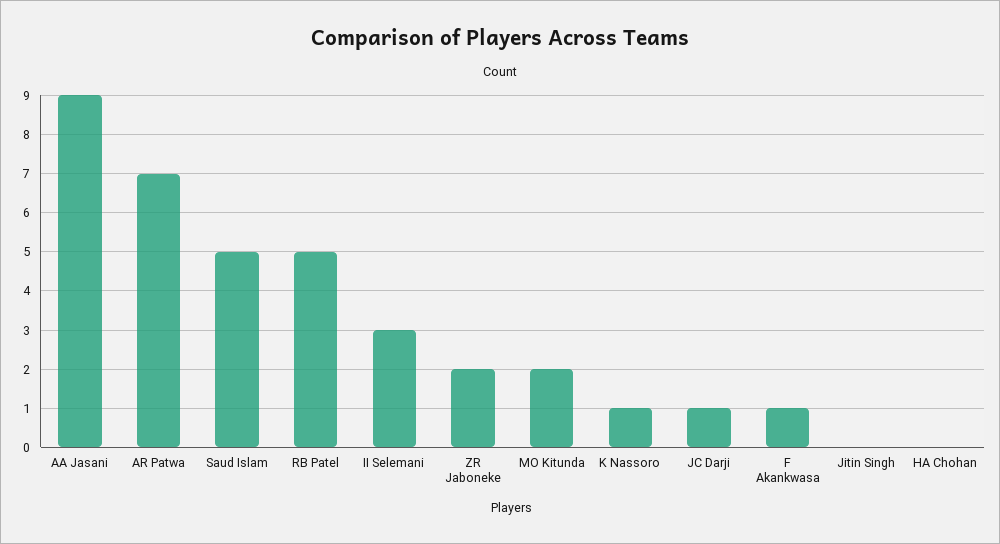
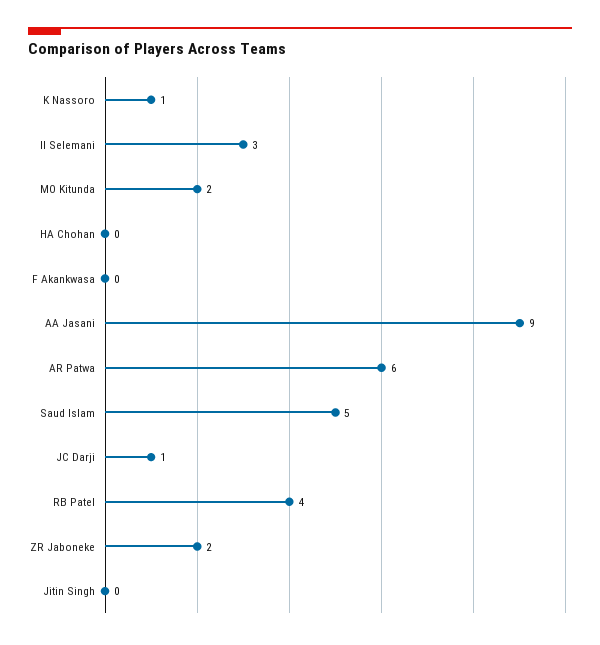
AR Patwa: 7 -> 6
RB Patel: 5 -> 4
F Akankwasa: 1 -> 0

